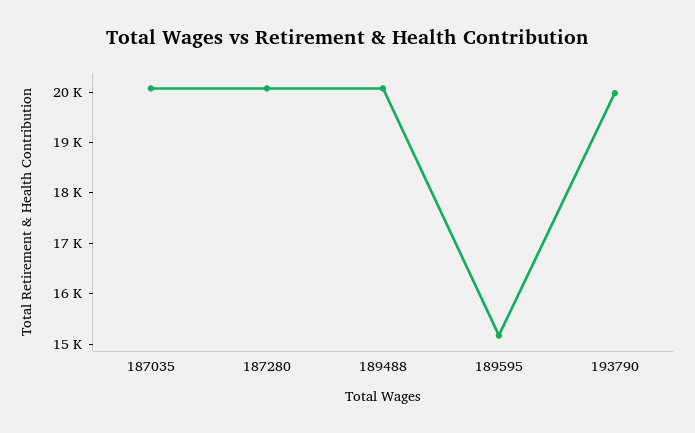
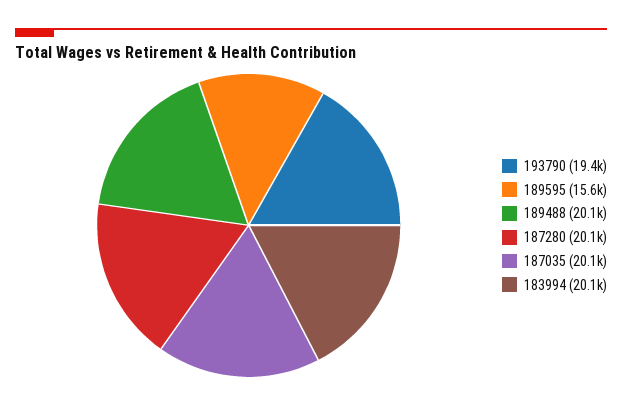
189595: 15200 -> 15600
193790: 20000 -> 19400
183994: none -> 20100

